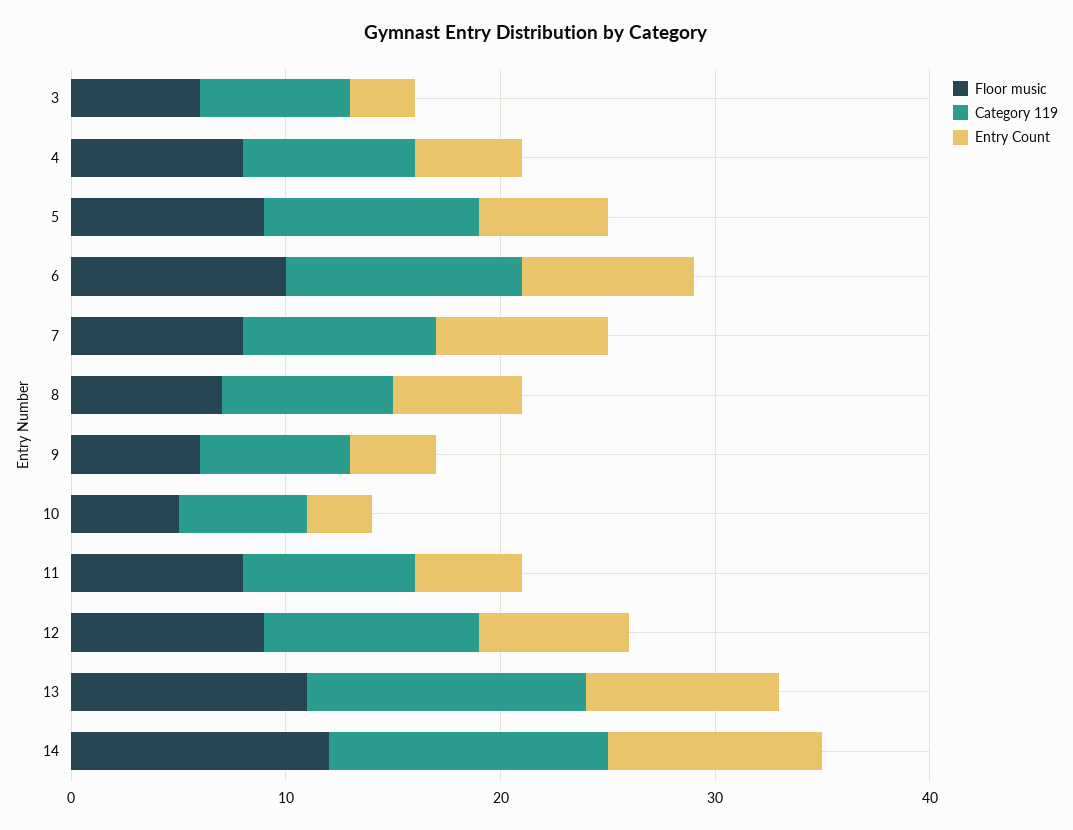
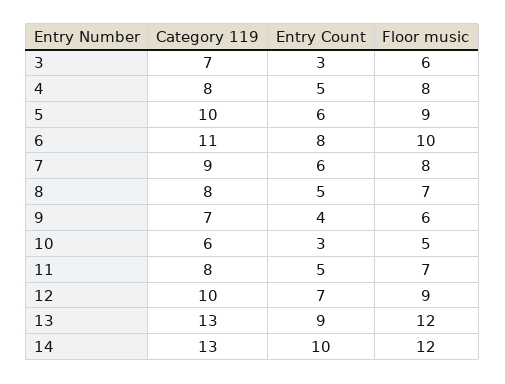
Entry Count, 7: 8 -> 6
Entry Count, 8: 6 -> 5
Floor music, 11: 8 -> 7
Floor music, 13: 11 -> 12

